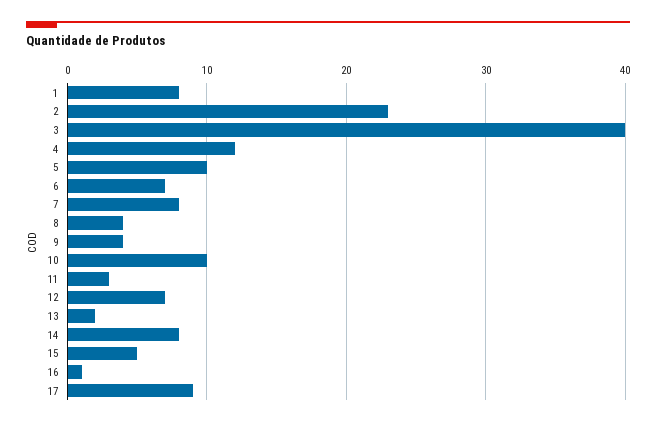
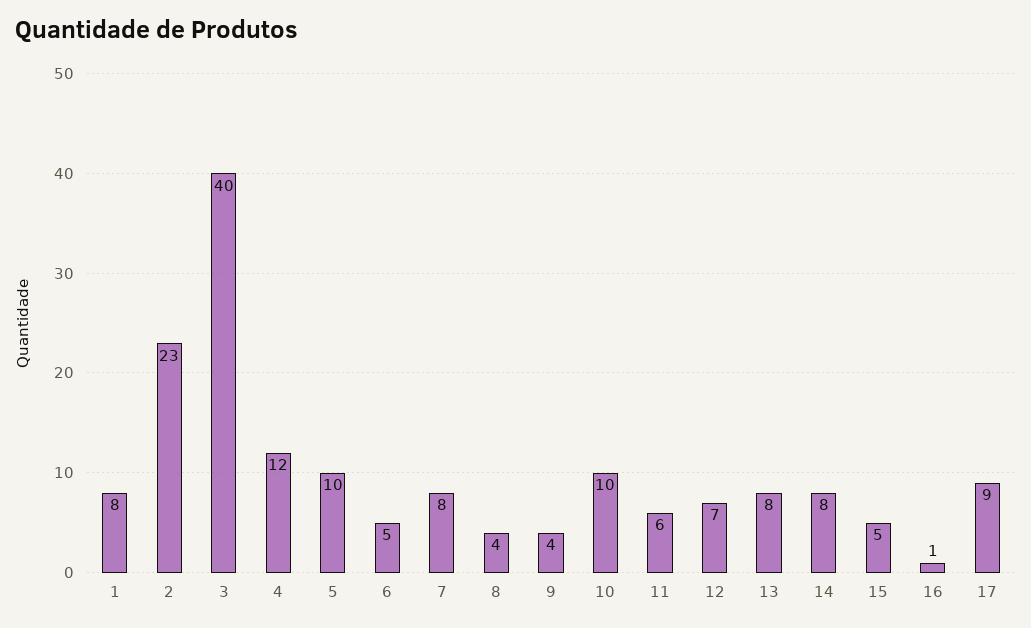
6: 7 -> 5
11: 3 -> 6
13: 2 -> 8

